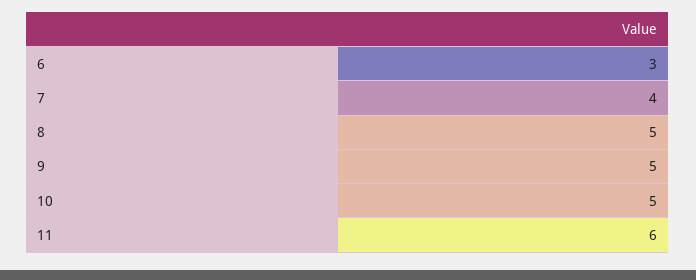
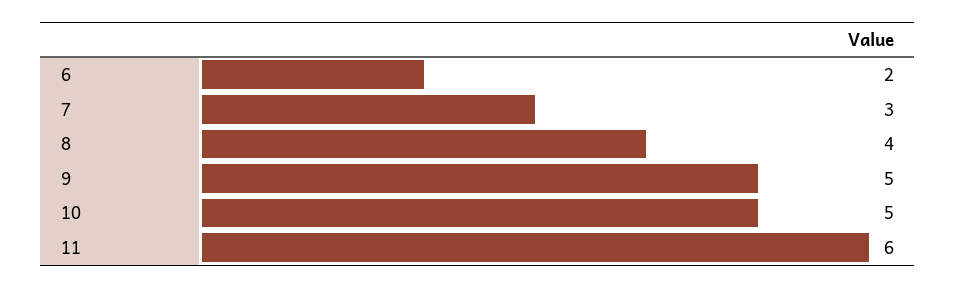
6: 3 -> 2
7: 4 -> 3
8: 5 -> 4

